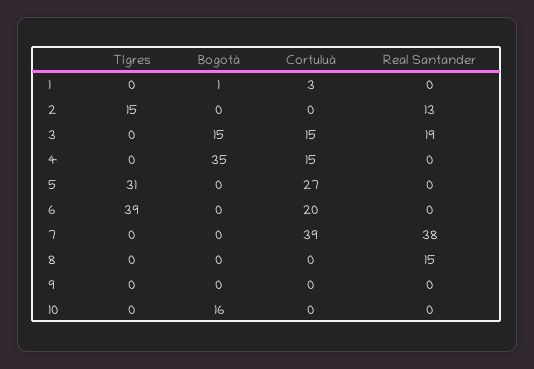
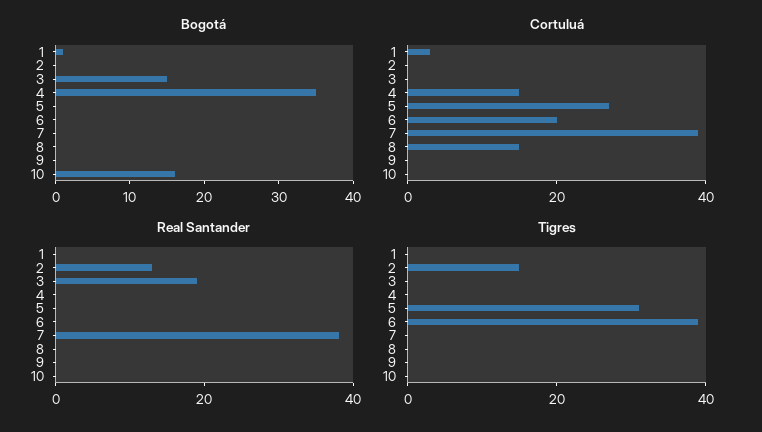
Cortuluá, 3: 15 -> 0
Cortuluá, 8: 0 -> 15
Real Santander, 8: 15 -> 0

